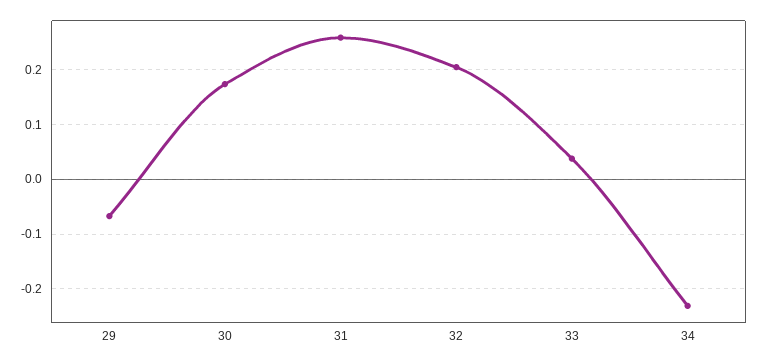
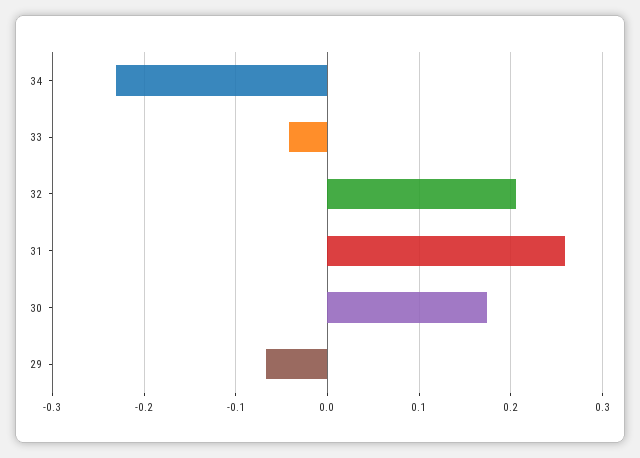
33: 0.04 -> -0.04

